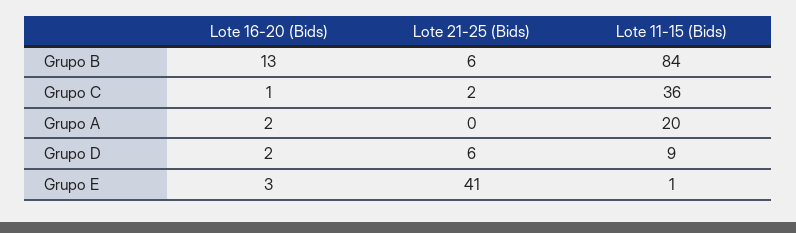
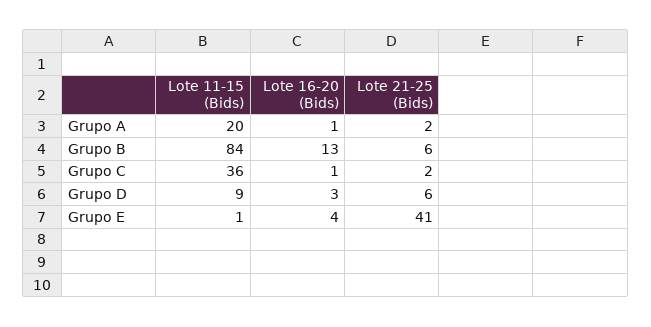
Lote 16-20 (Bids), Grupo A: 2 -> 1
Lote 21-25 (Bids), Grupo A: 0 -> 2
Lote 16-20 (Bids), Grupo D: 2 -> 3
Lote 16-20 (Bids), Grupo E: 3 -> 4

